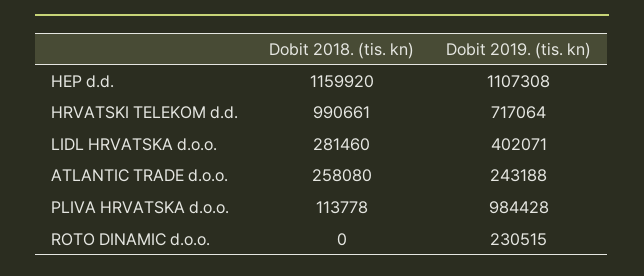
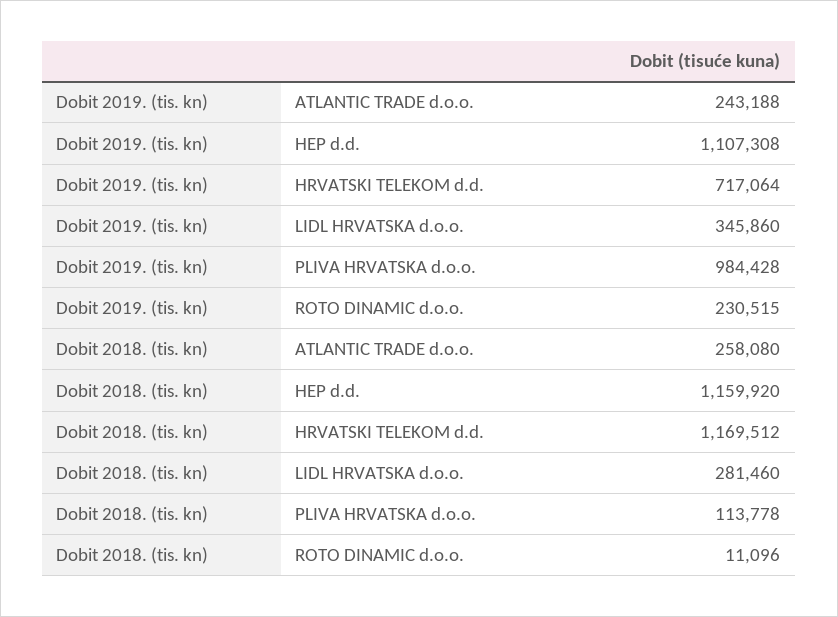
Dobit 2018. (tis. kn), HRVATSKI TELEKOM d.d.: 990661 -> 1169512
Dobit 2019. (tis. kn), LIDL HRVATSKA d.o.o.: 402071 -> 345860
Dobit 2018. (tis. kn), ROTO DINAMIC d.o.o.: 0 -> 11096

